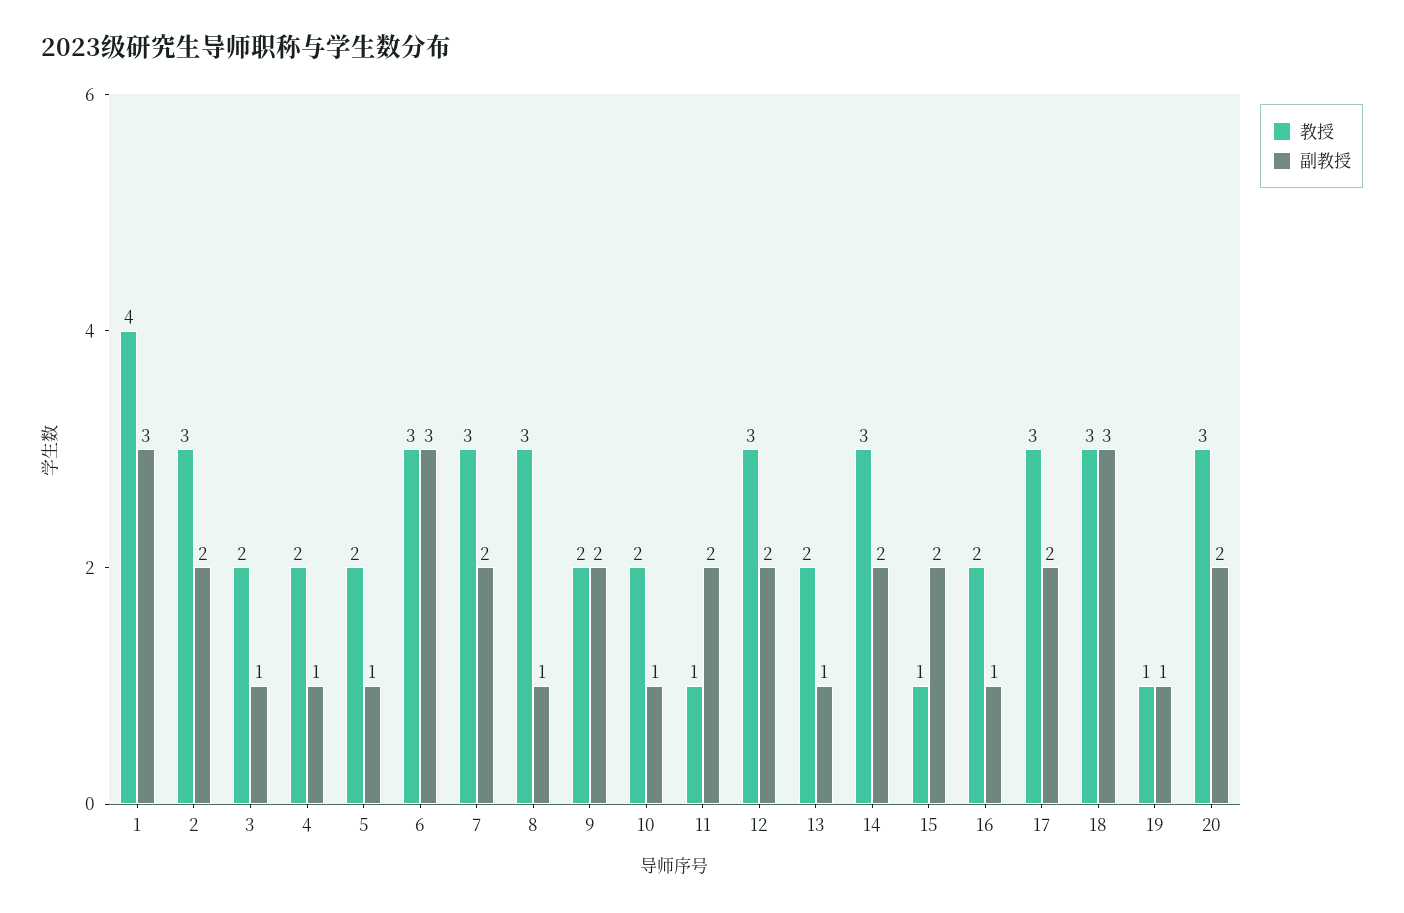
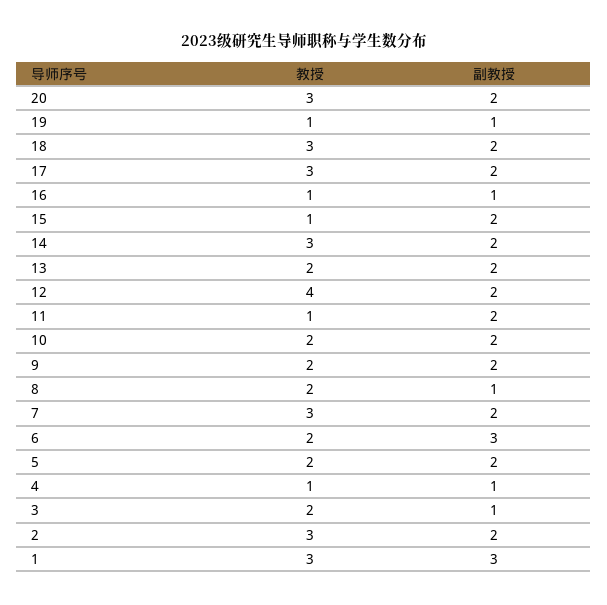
教授, 1: 4 -> 3
教授, 4: 2 -> 1
副教授, 5: 1 -> 2
教授, 6: 3 -> 2
教授, 8: 3 -> 2
副教授, 10: 1 -> 2
教授, 12: 3 -> 4
副教授, 13: 1 -> 2
教授, 16: 2 -> 1
副教授, 18: 3 -> 2

